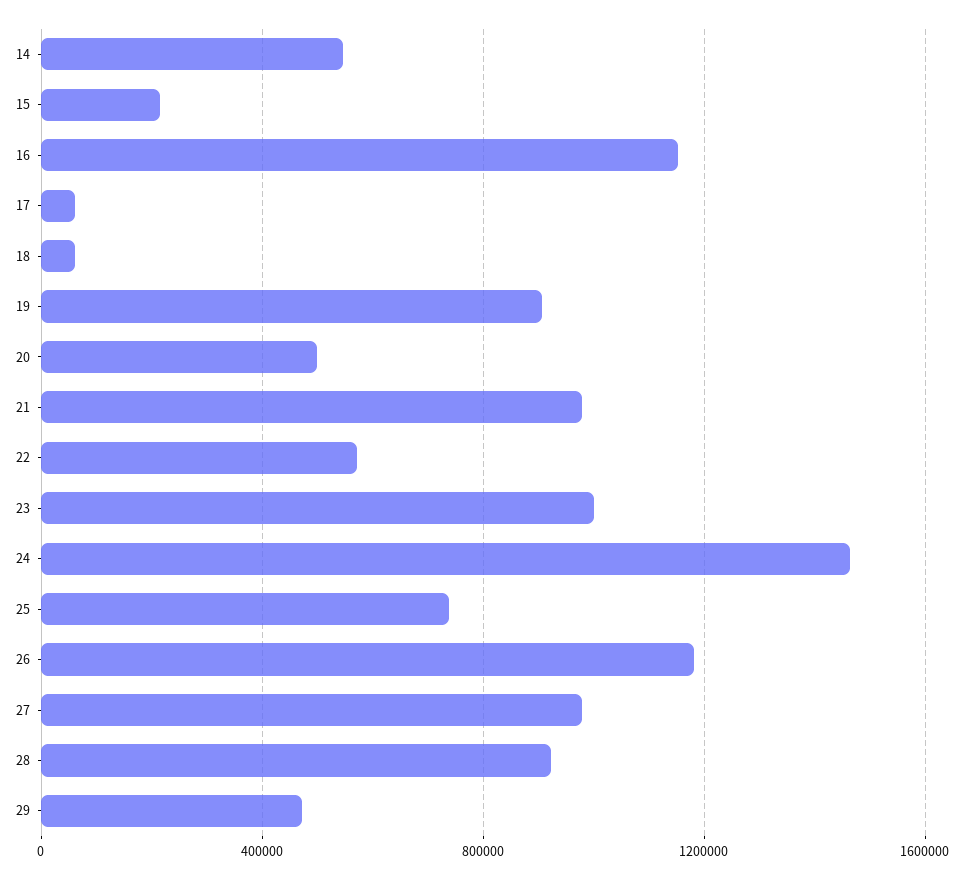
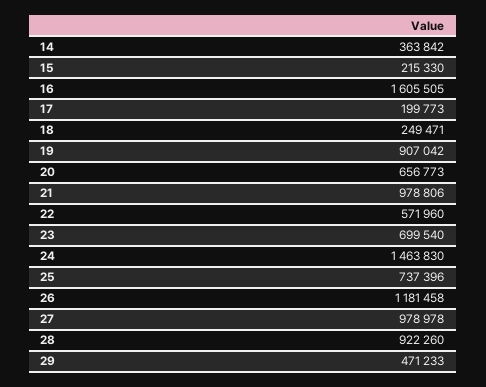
14: 550000 -> 363842
16: 1150000 -> 1605505
17: 50000 -> 199773
18: 50000 -> 249471
20: 500000 -> 656773
23: 1000000 -> 699540

